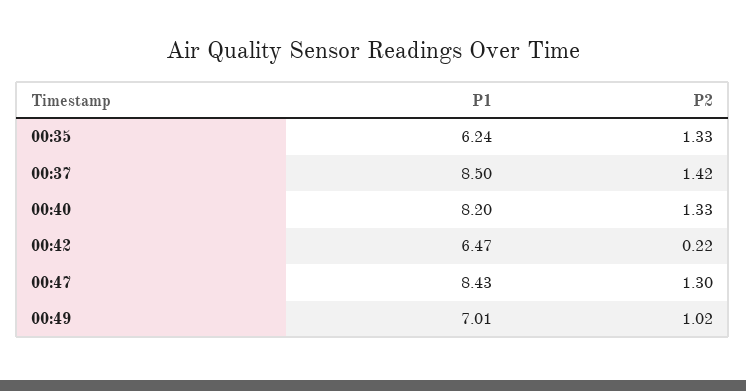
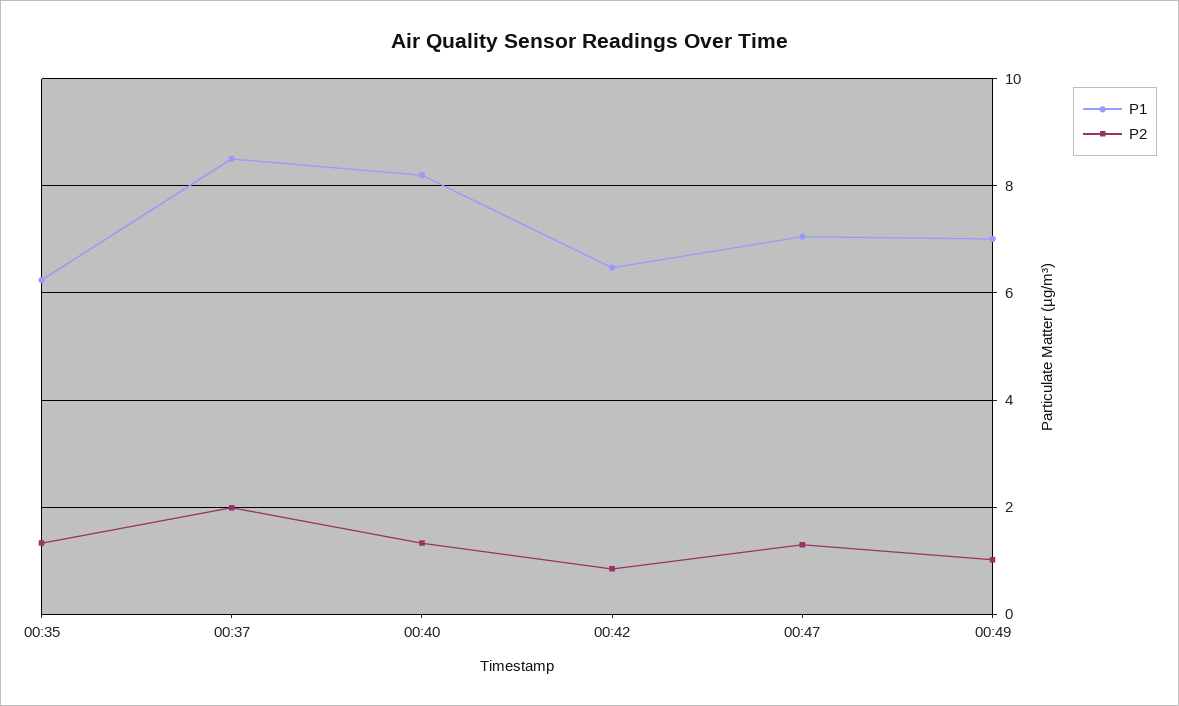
P2, 00:37: 1.42 -> 2
P2, 00:42: 0.22 -> 0.8
P1, 00:47: 8.43 -> 7

